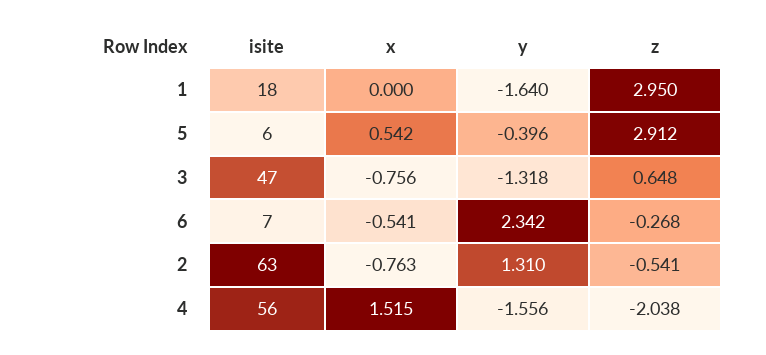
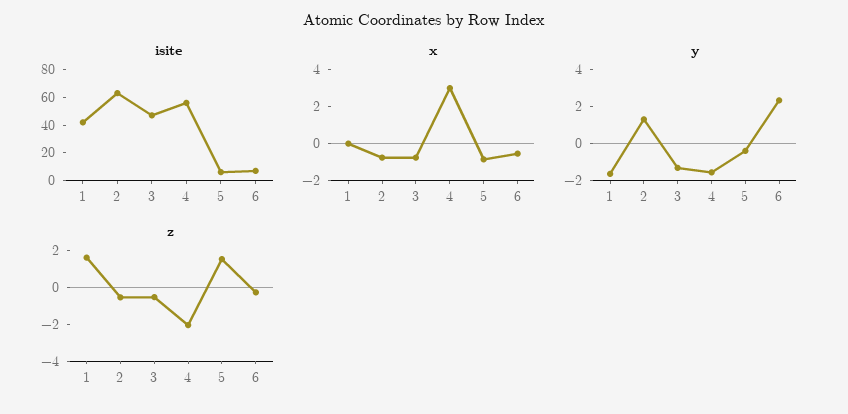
isite, 1: 18 -> 40
z, 1: 2.95 -> 1.5
x, 5: 0.542 -> -1
z, 5: 2.912 -> 1.5
z, 3: 0.648 -> -0.5
x, 4: 1.515 -> 3

